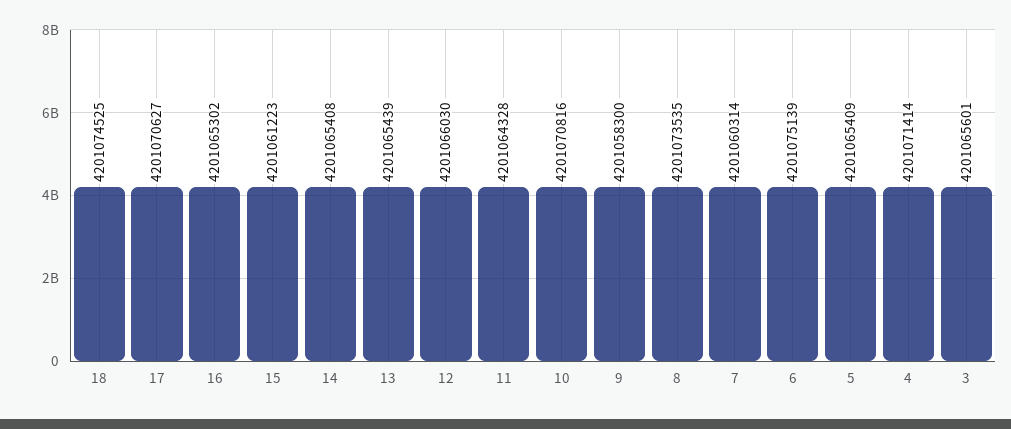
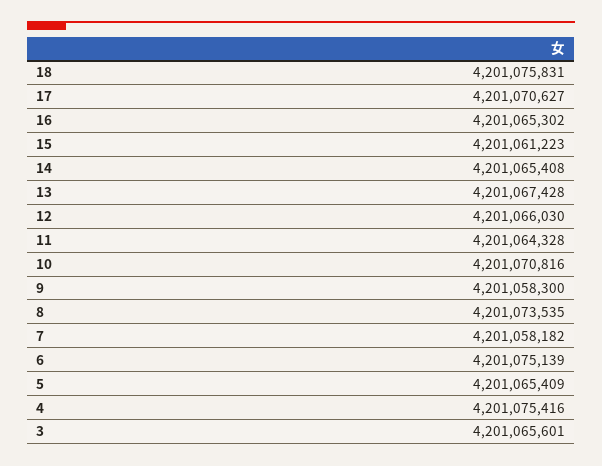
18: 4201074525 -> 4201075831
13: 4201065439 -> 4201067428
7: 4201060314 -> 4201058182
4: 4201071414 -> 4201075416

